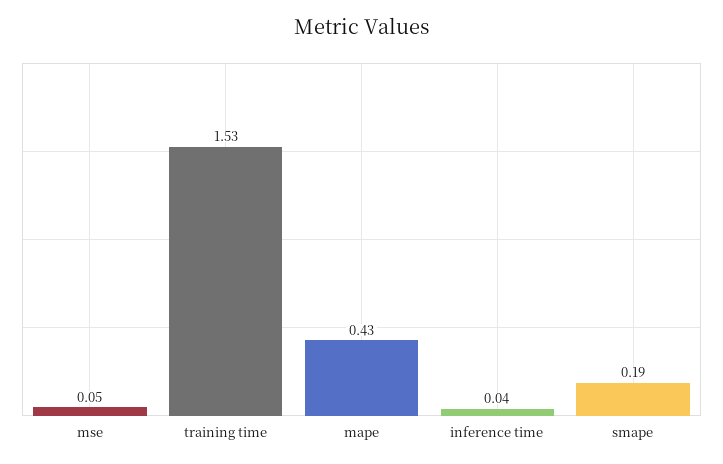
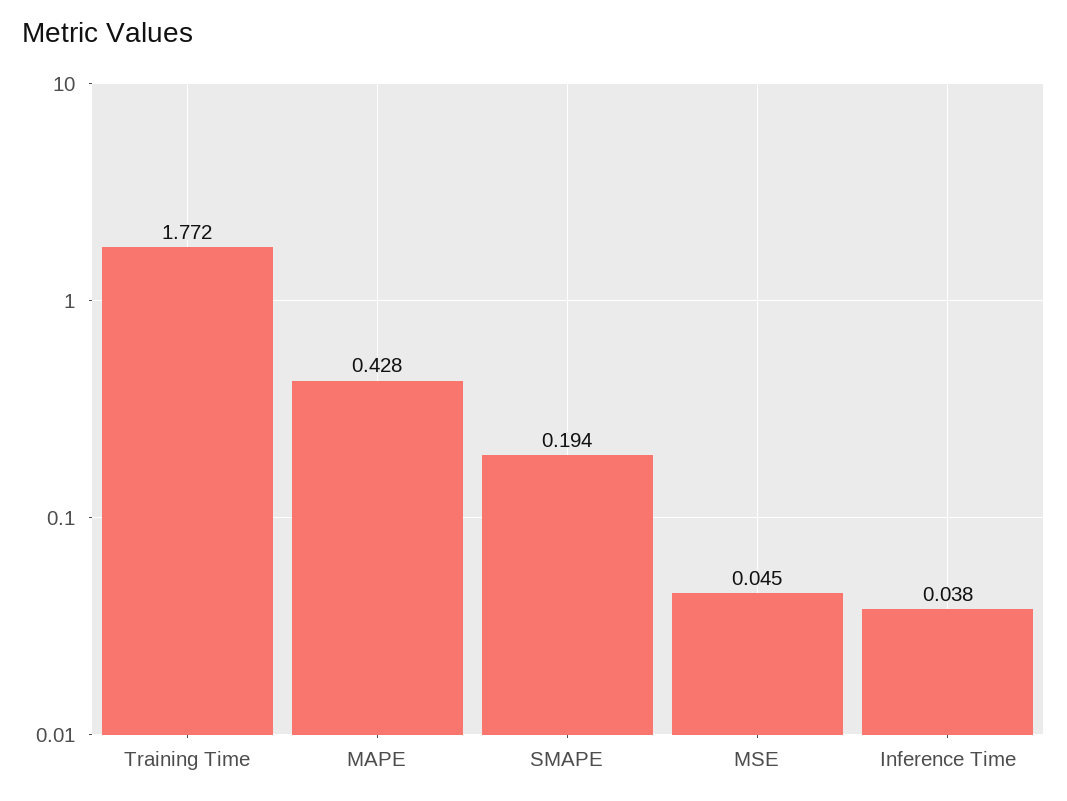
training time: 1.53 -> 1.772

